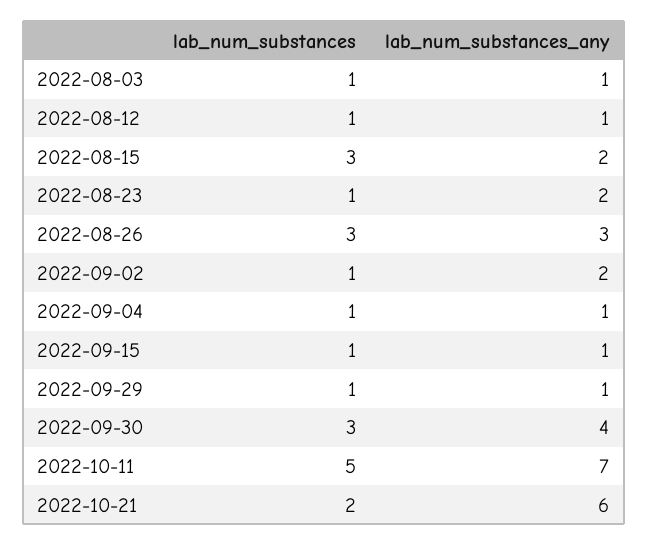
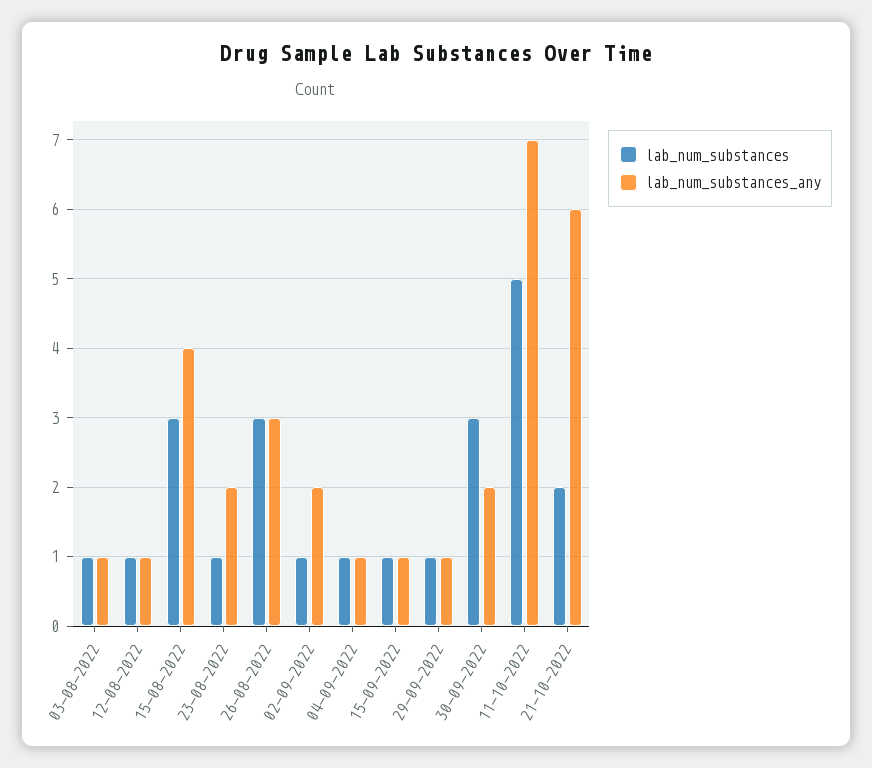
lab_num_substances_any, 2022-08-15: 2 -> 4
lab_num_substances_any, 2022-09-30: 4 -> 2

